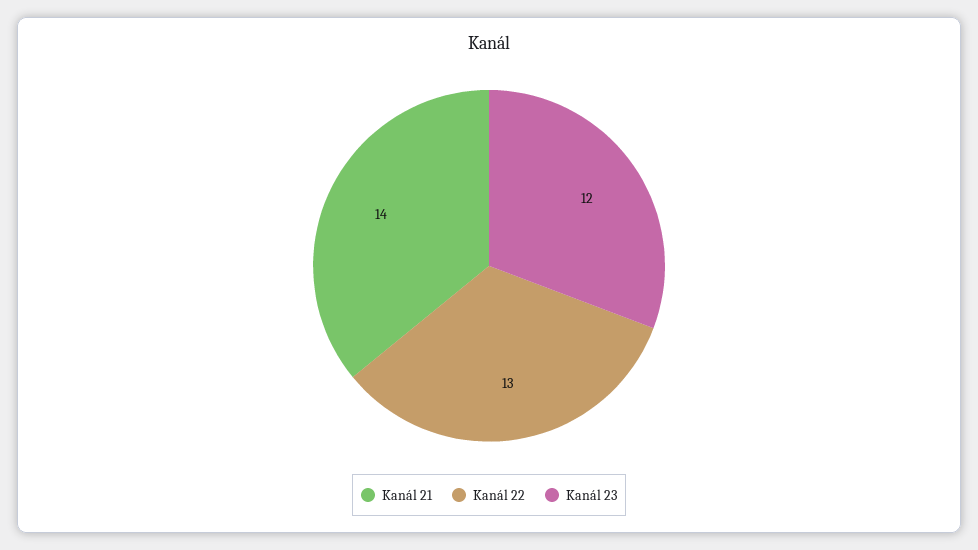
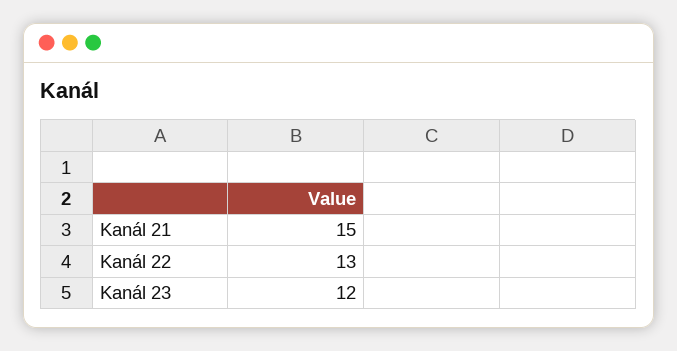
Kanál 21: 14 -> 15

